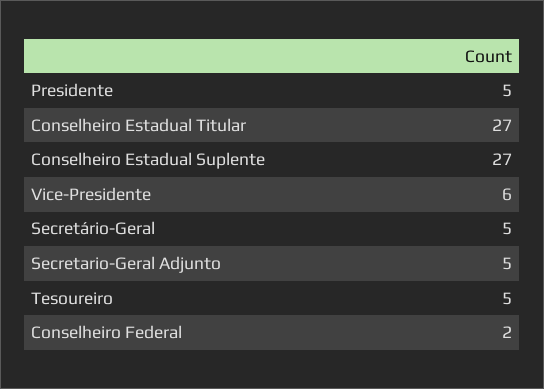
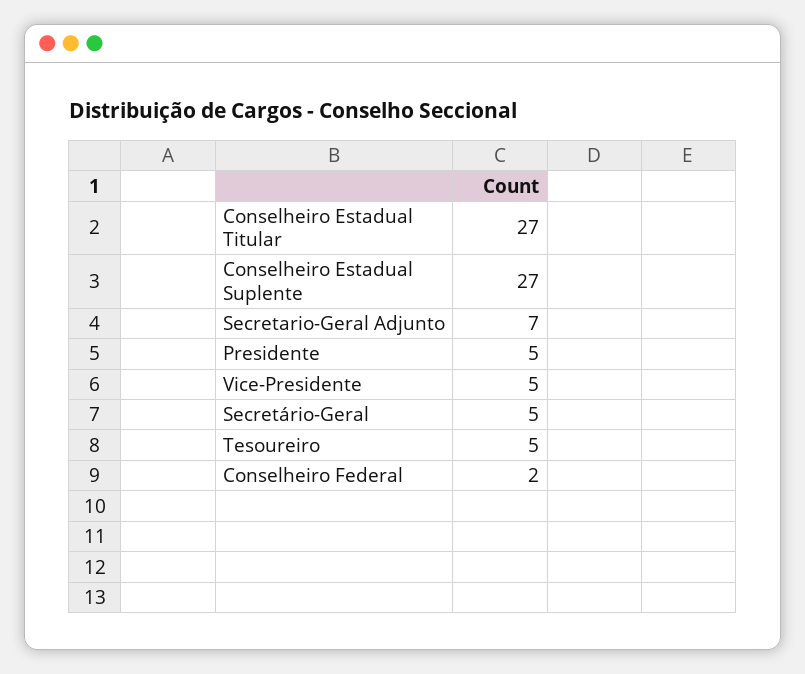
Vice-Presidente: 6 -> 5
Secretario-Geral Adjunto: 5 -> 7

